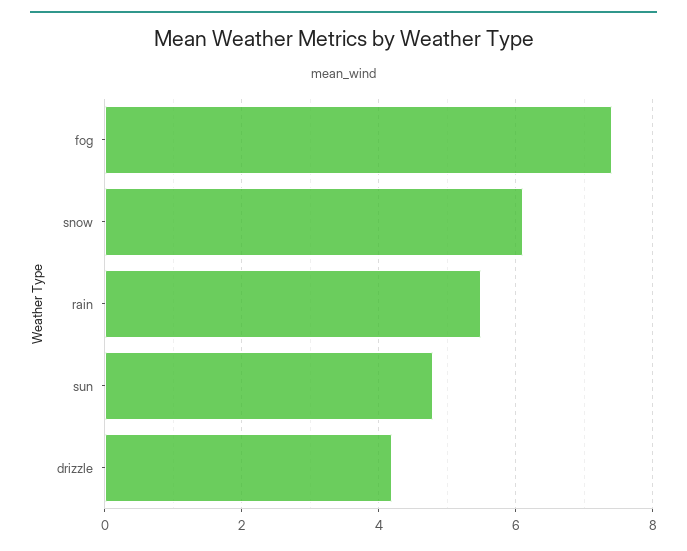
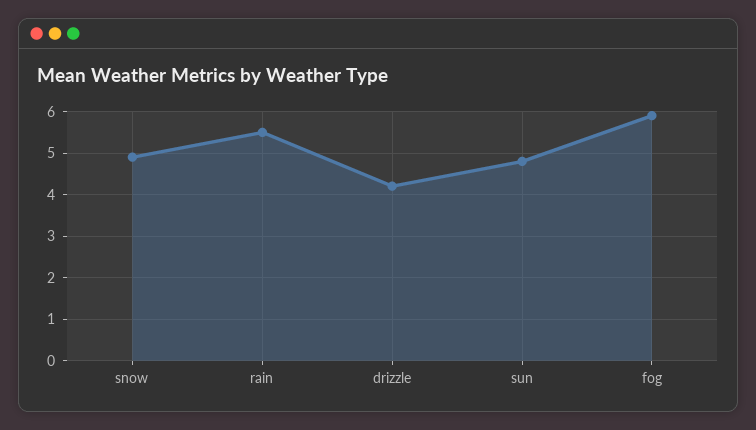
fog: 7.5 -> 6
snow: 6 -> 5

